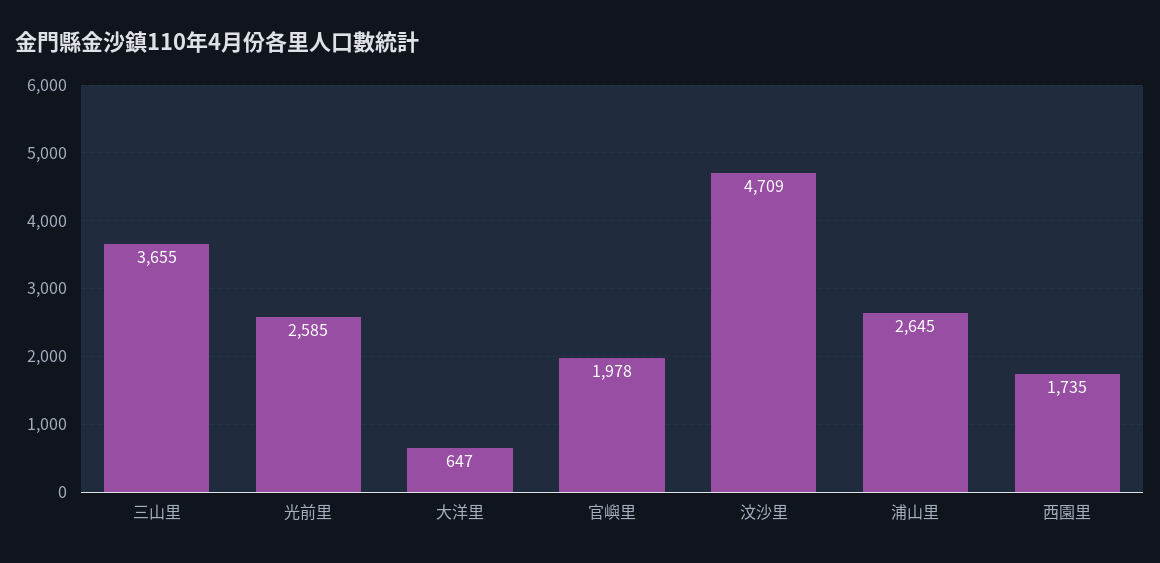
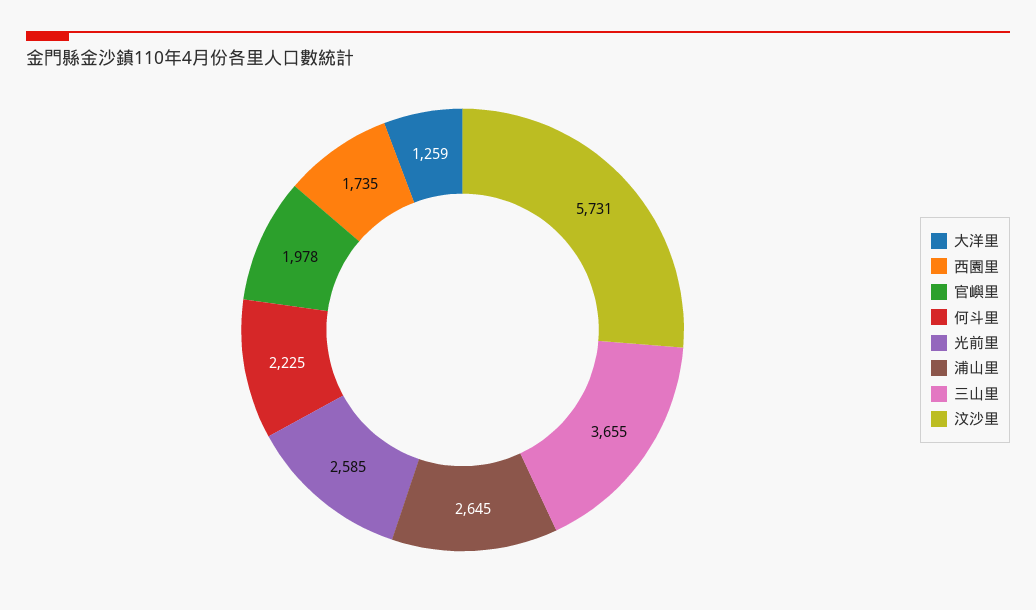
大洋里: 647 -> 1259
汶沙里: 4709 -> 5731
何斗里: none -> 2225

